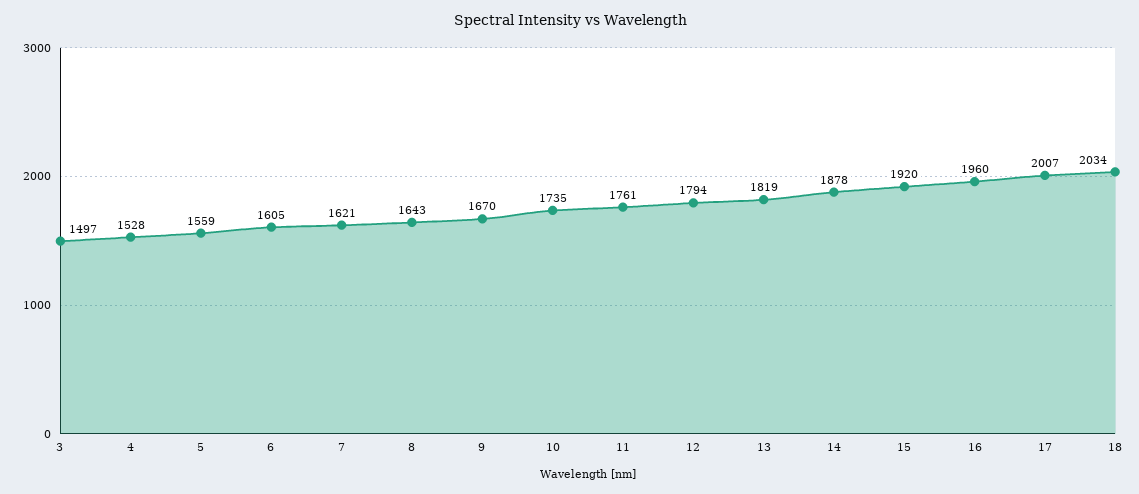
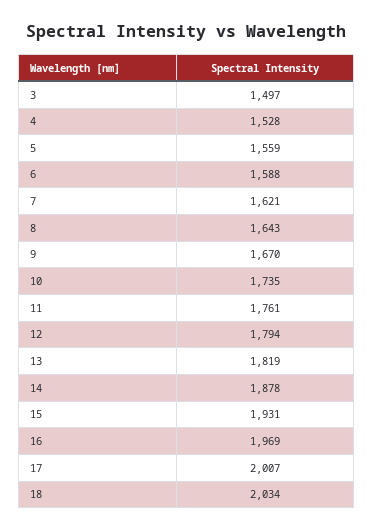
6: 1605 -> 1588
15: 1920 -> 1931
16: 1960 -> 1969

